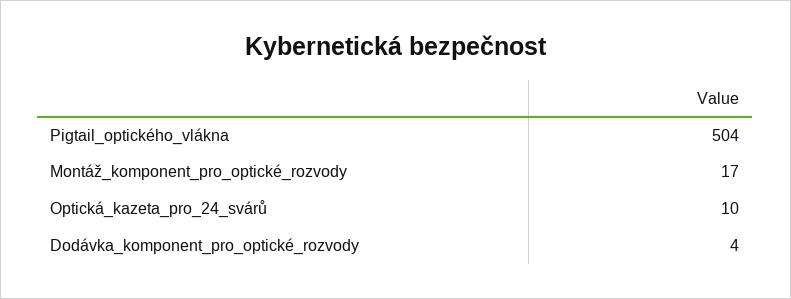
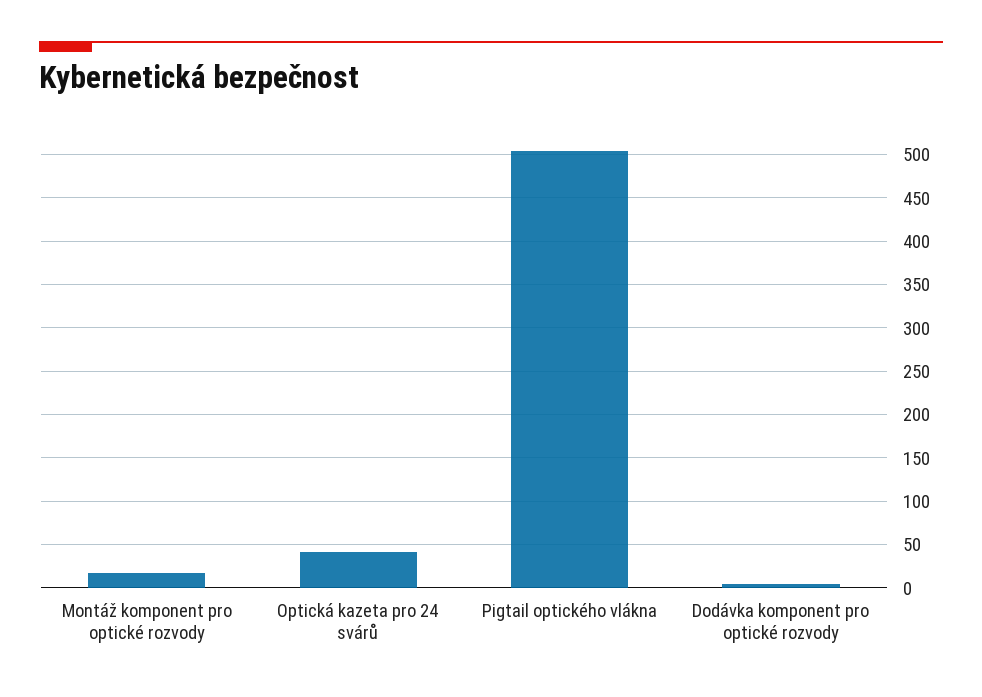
Optická_kazeta_pro_24_svárů: 10 -> 40

